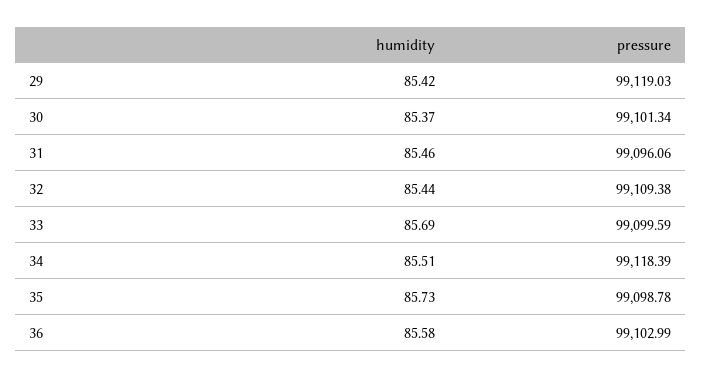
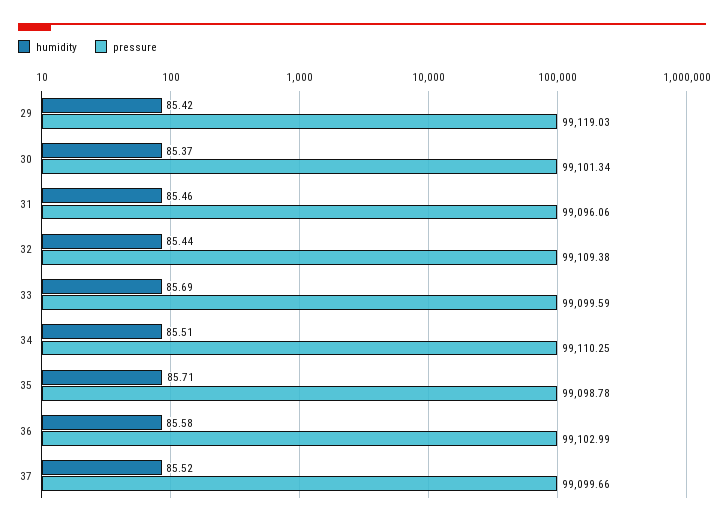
pressure, 34: 99118.39 -> 99110.25
humidity, 35: 85.73 -> 85.71
humidity, 37: none -> 85.52
pressure, 37: none -> 99099.66

